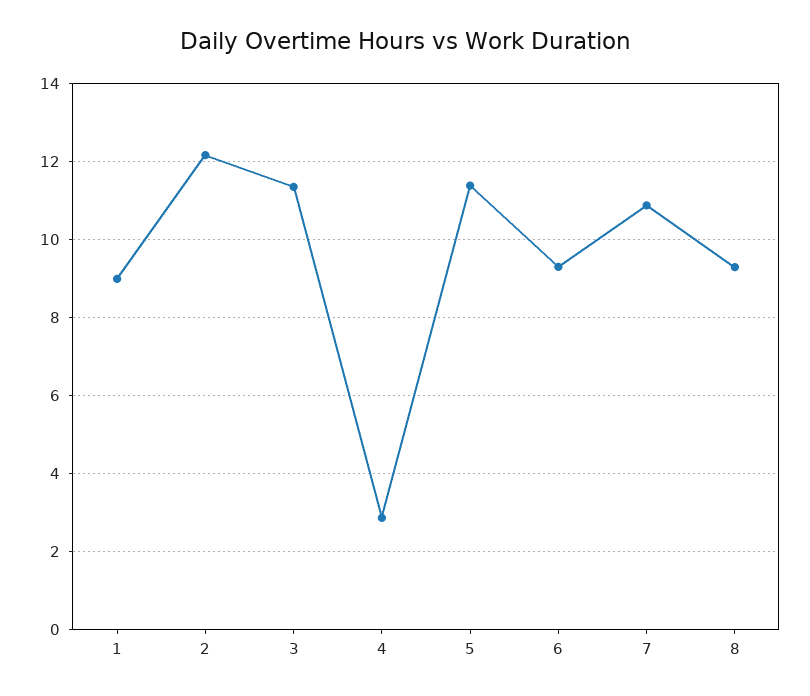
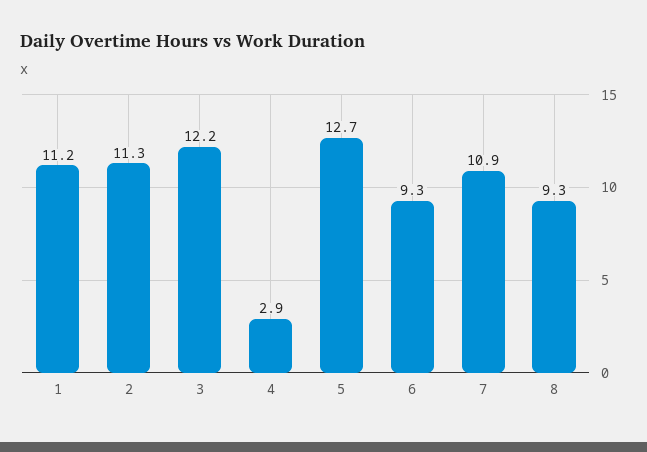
1: 9 -> 11.2
2: 12.2 -> 11.3
3: 11.4 -> 12.2
5: 11.4 -> 12.7

